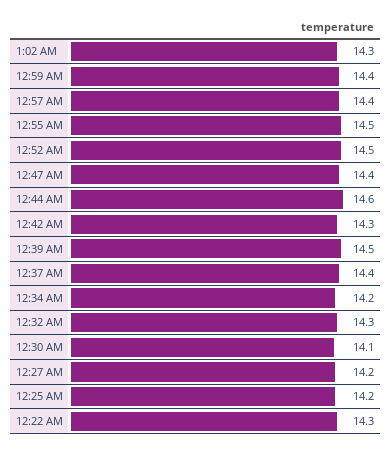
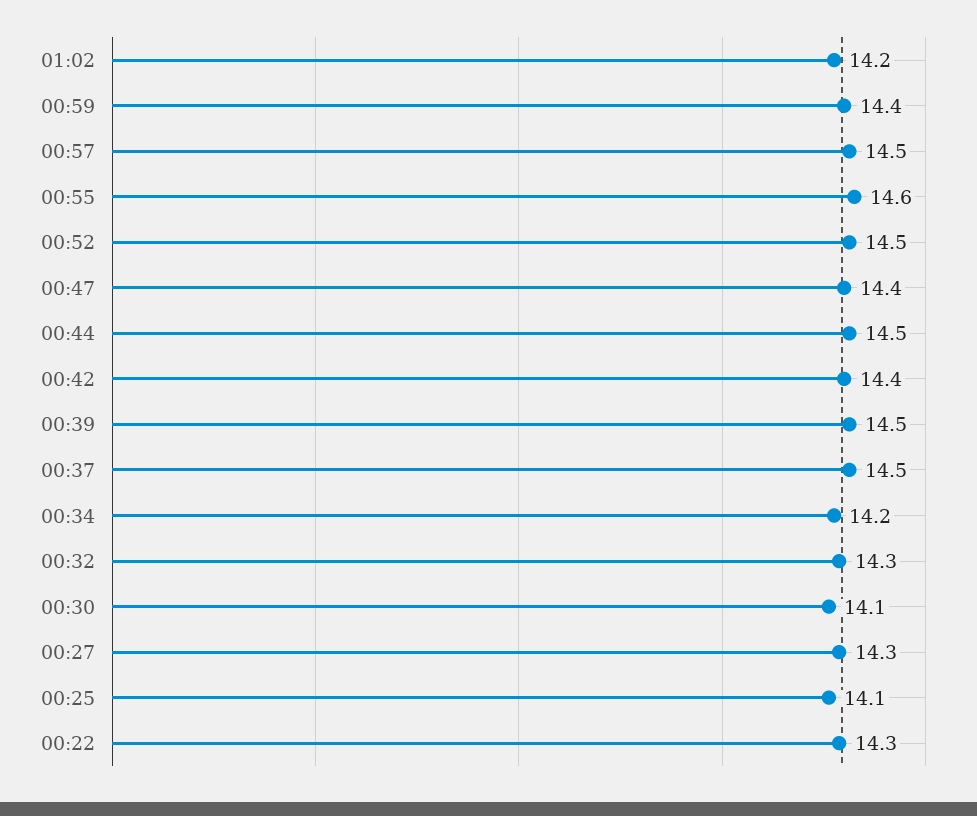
1:02 AM: 14.3 -> 14.2
12:57 AM: 14.4 -> 14.5
12:55 AM: 14.5 -> 14.6
12:44 AM: 14.6 -> 14.5
12:42 AM: 14.3 -> 14.4
12:37 AM: 14.4 -> 14.5
12:27 AM: 14.2 -> 14.3
12:25 AM: 14.2 -> 14.1

